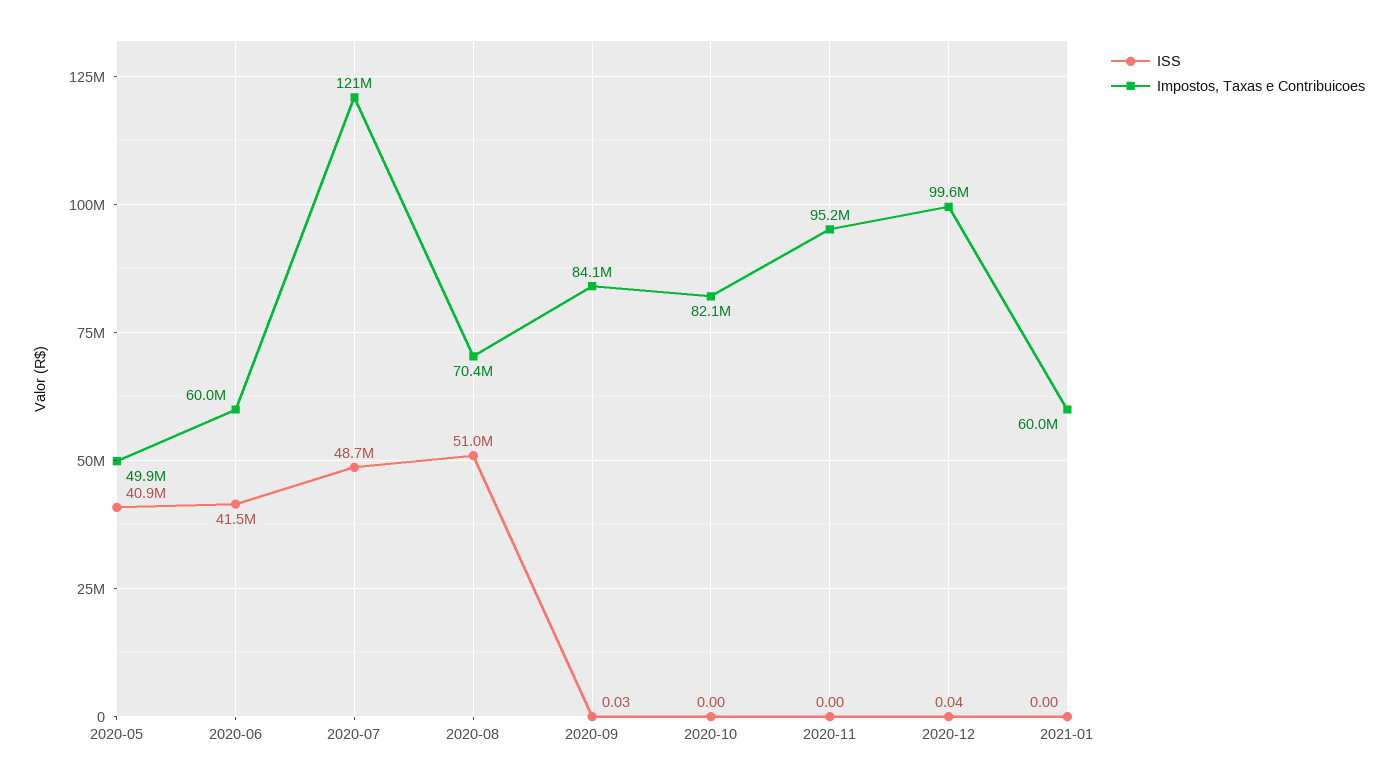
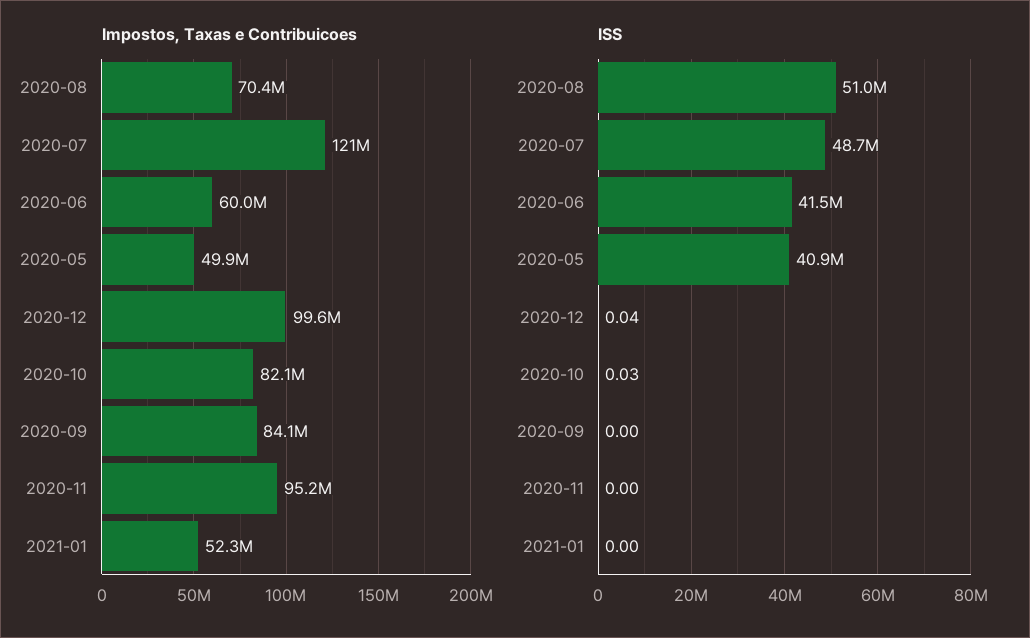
ISS, 2020-09: 0.03 -> 0
ISS, 2020-10: 0 -> 0.03
Impostos, Taxas e Contribuicoes, 2021-01: 60000000 -> 52300000

